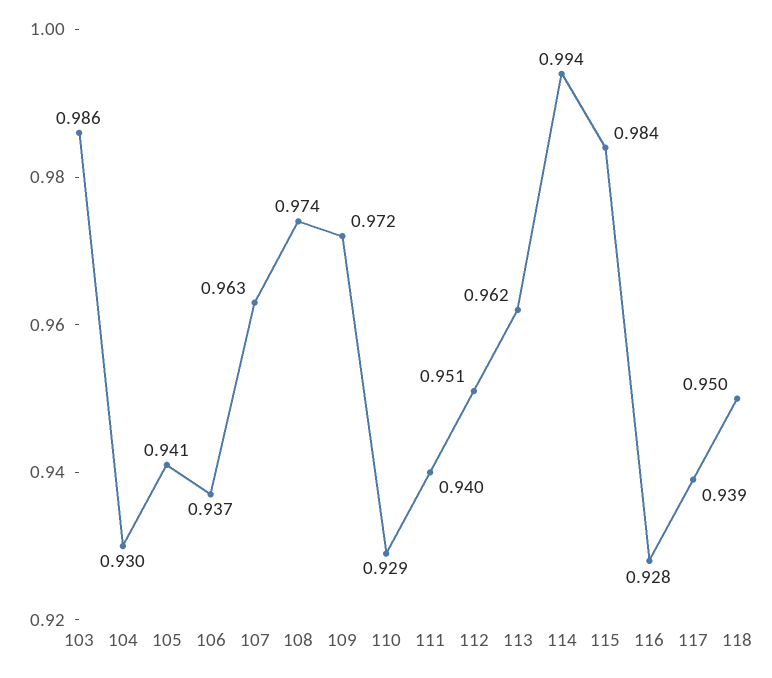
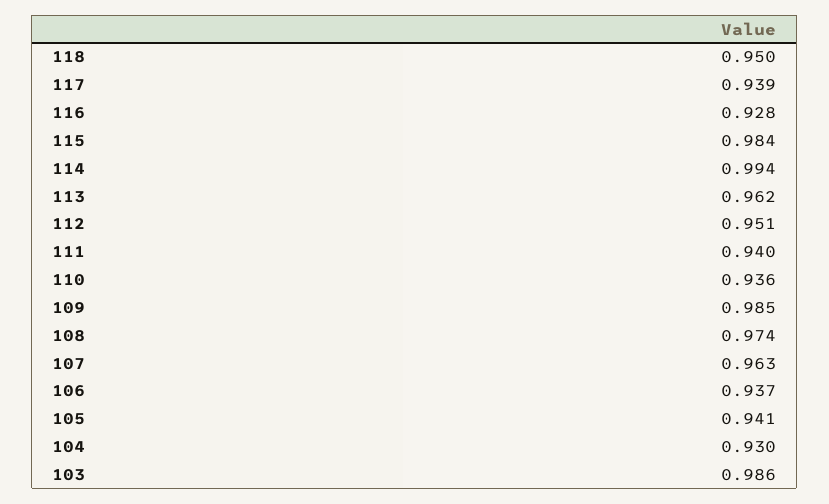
109: 0.972 -> 0.985
110: 0.929 -> 0.936

